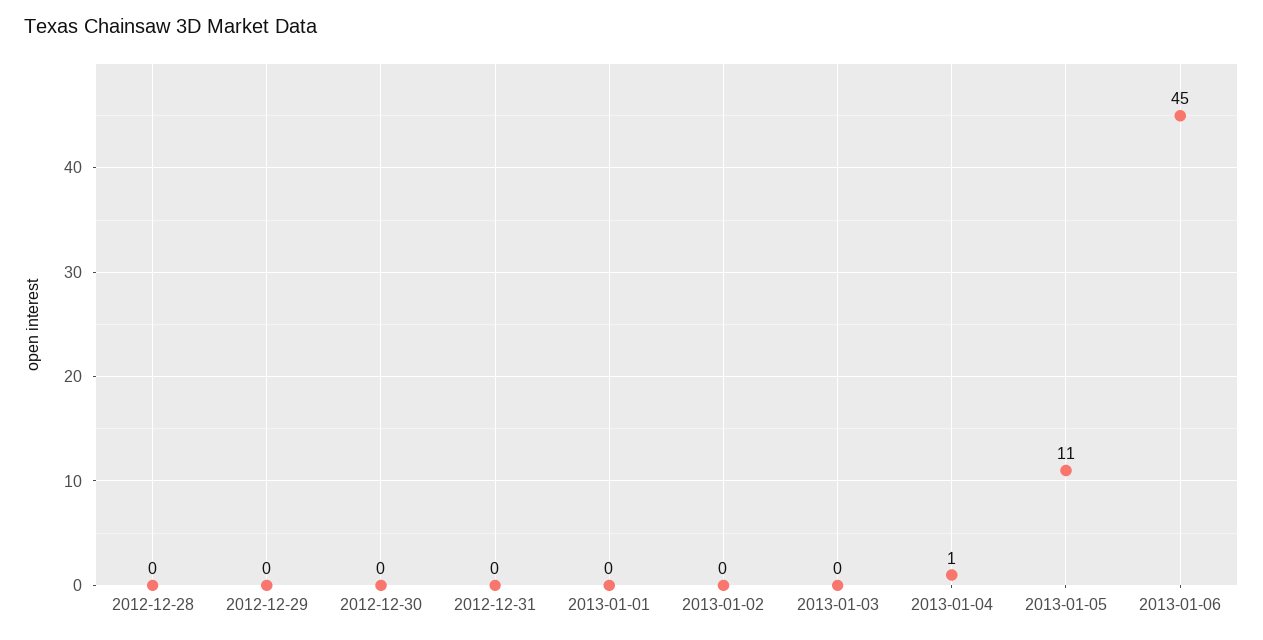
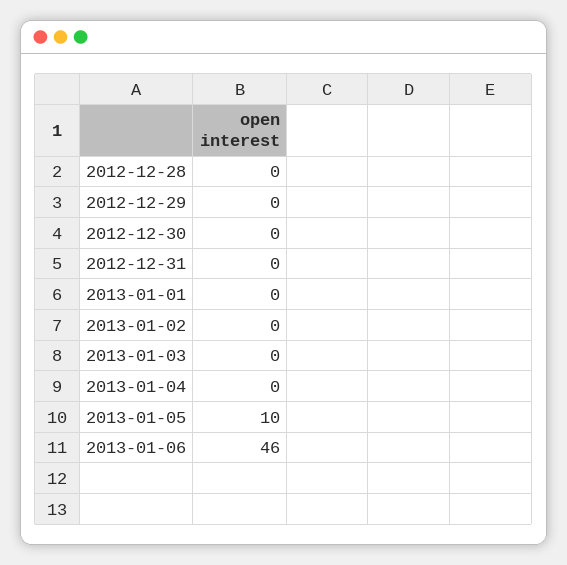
2013-01-04: 1 -> 0
2013-01-05: 11 -> 10
2013-01-06: 45 -> 46

